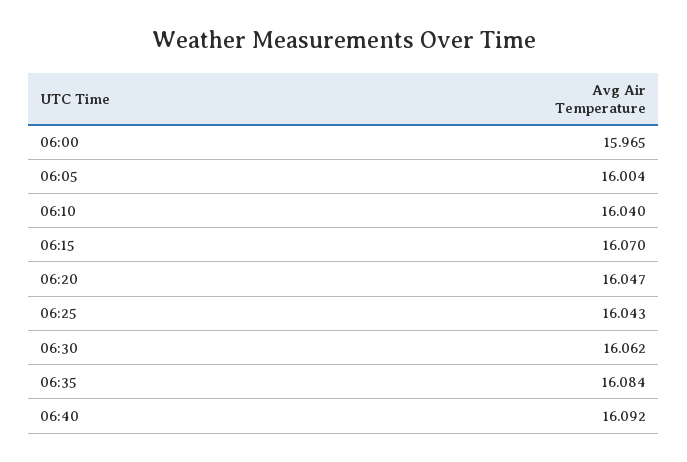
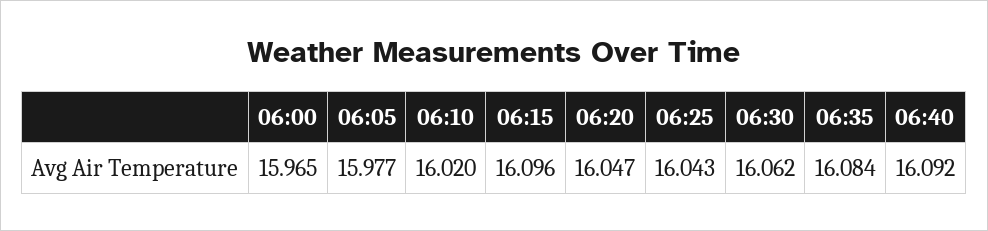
06:05: 16.004 -> 15.977
06:10: 16.04 -> 16.02
06:15: 16.07 -> 16.096

